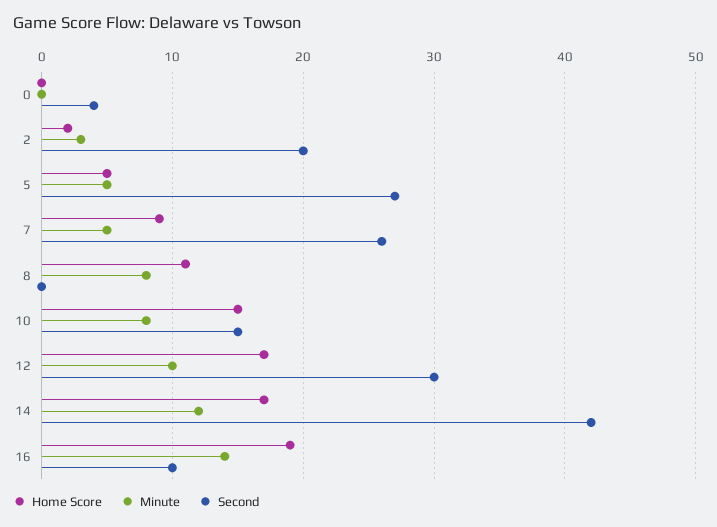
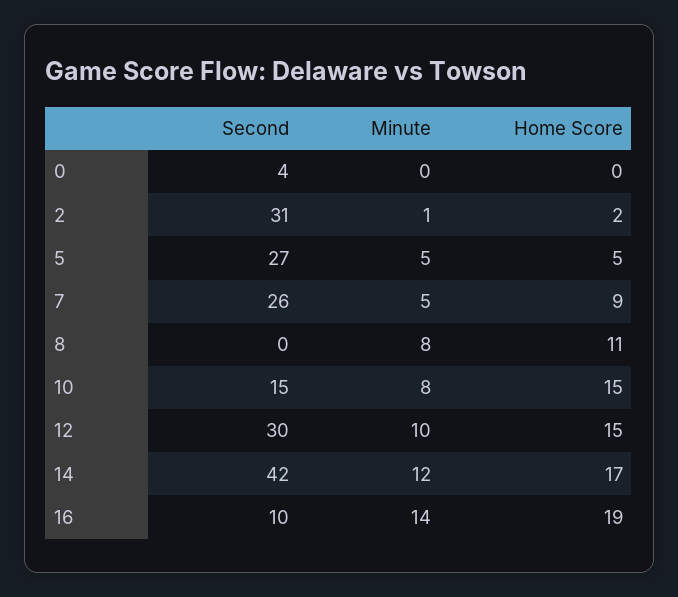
Minute, 2: 3 -> 1
Second, 2: 20 -> 31
Home Score, 12: 17 -> 15

